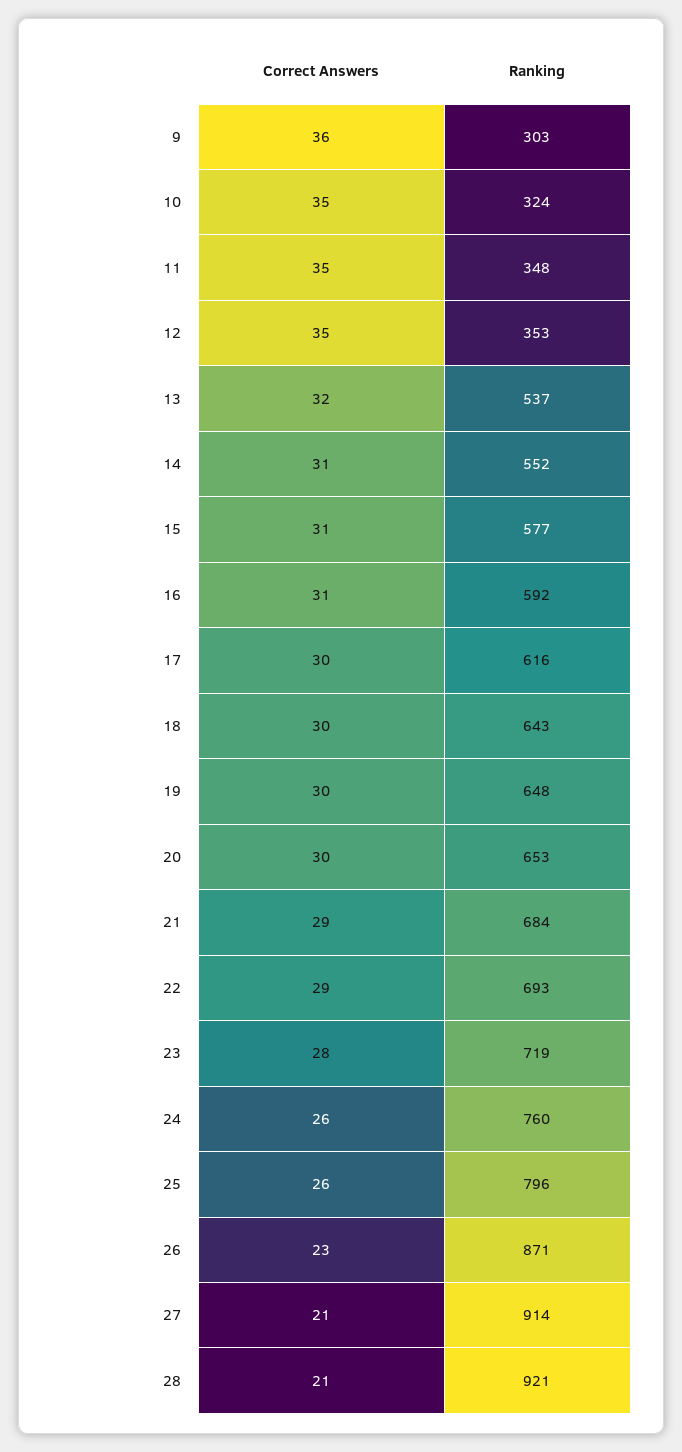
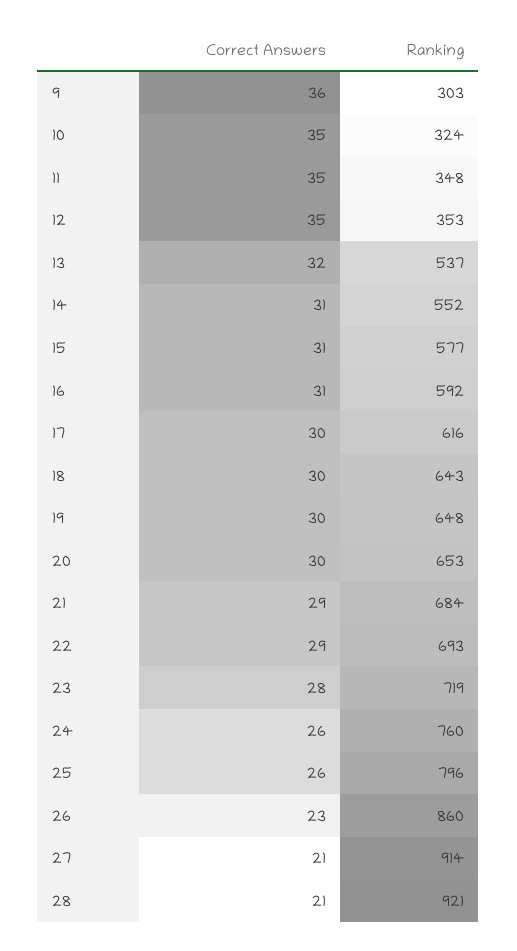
Ranking, 26: 871 -> 860

